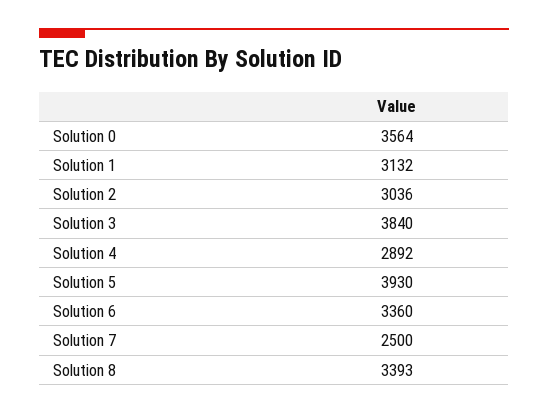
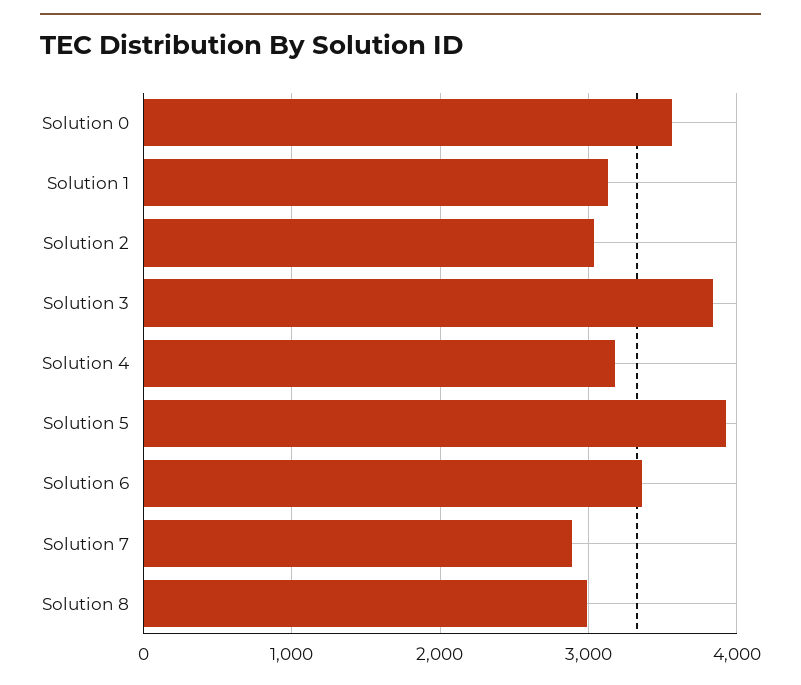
Solution 4: 2892 -> 3200
Solution 7: 2500 -> 2900
Solution 8: 3393 -> 3000

